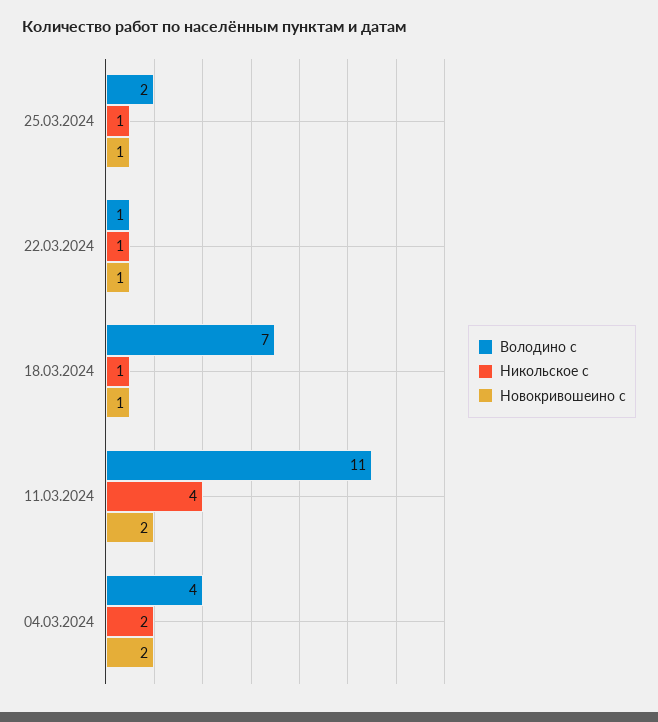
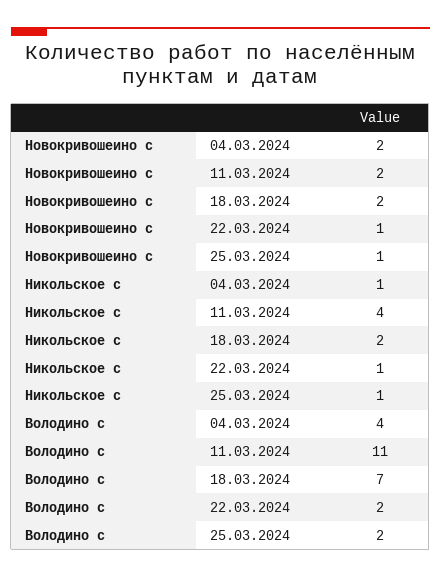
Володино с, 22.03.2024: 1 -> 2
Никольское с, 18.03.2024: 1 -> 2
Новокривошеино с, 18.03.2024: 1 -> 2
Никольское с, 04.03.2024: 2 -> 1

